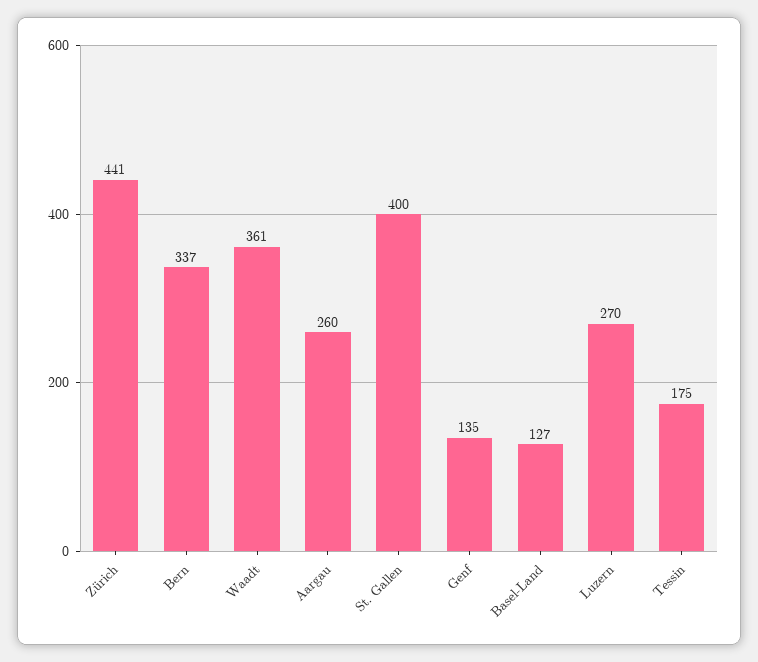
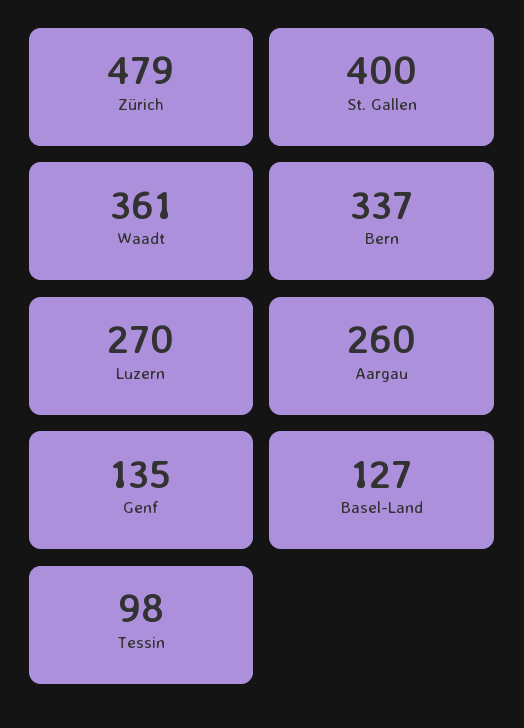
Zürich: 441 -> 479
Tessin: 175 -> 98

